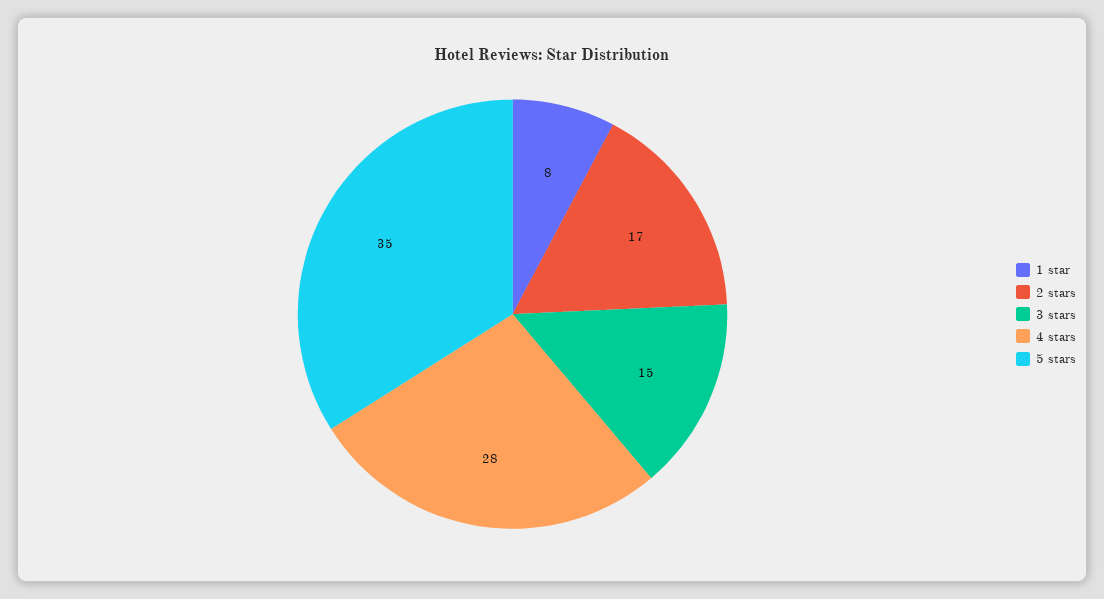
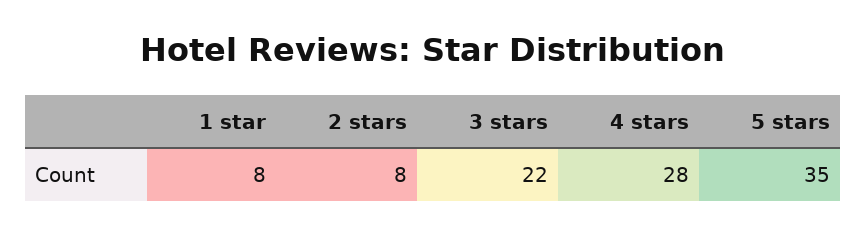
2 stars: 17 -> 8
3 stars: 15 -> 22

